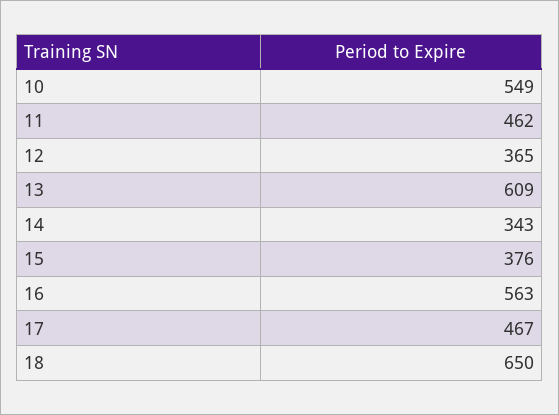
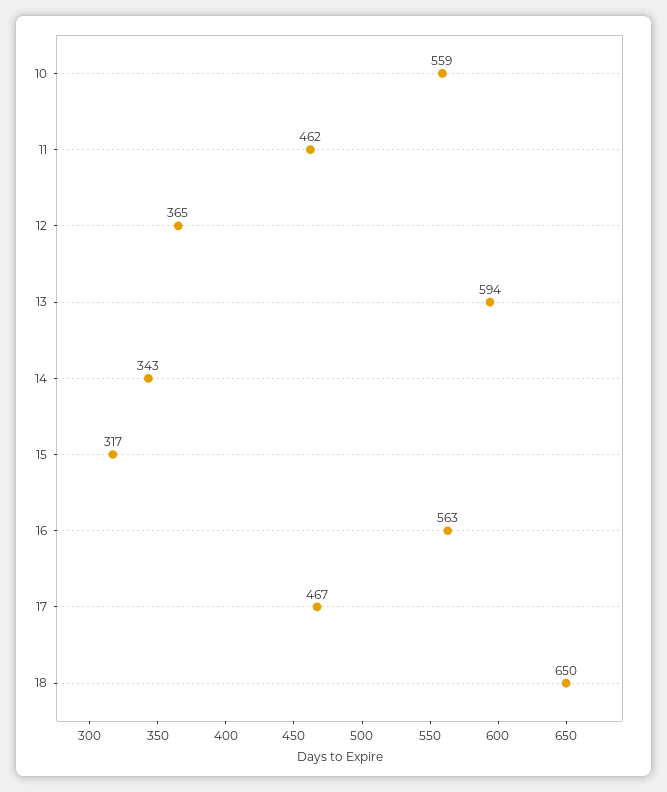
10: 549 -> 559
13: 609 -> 594
15: 376 -> 317

